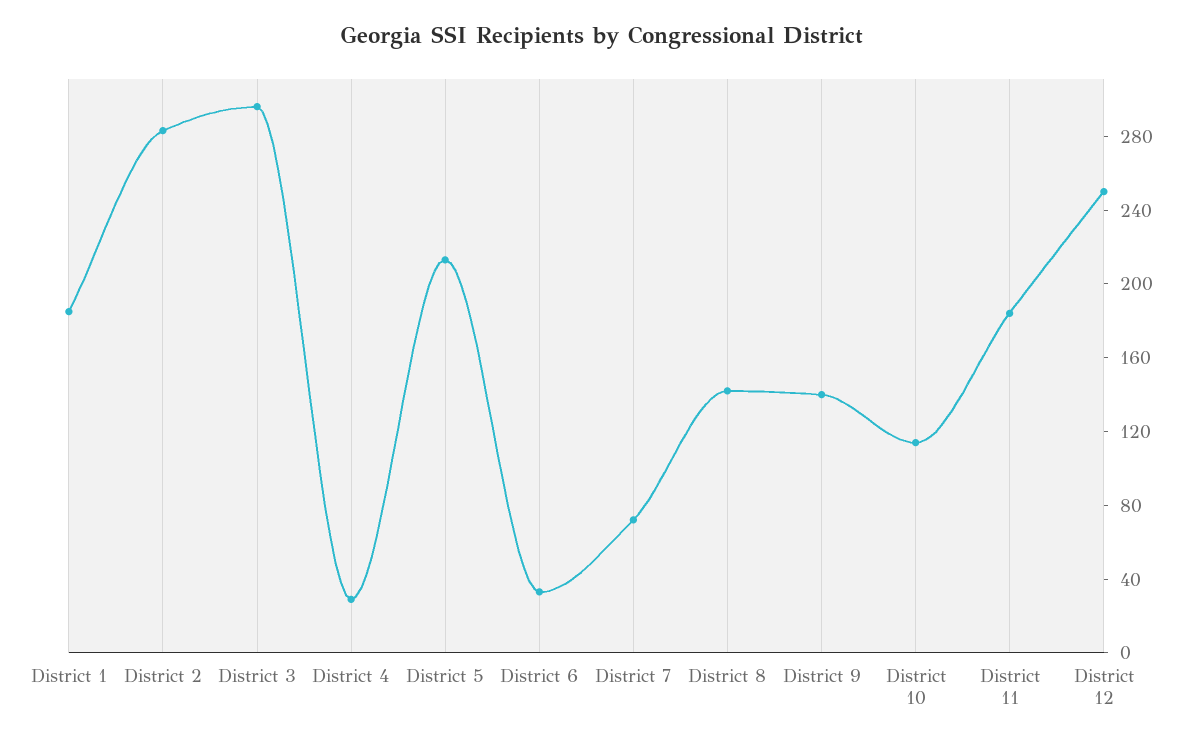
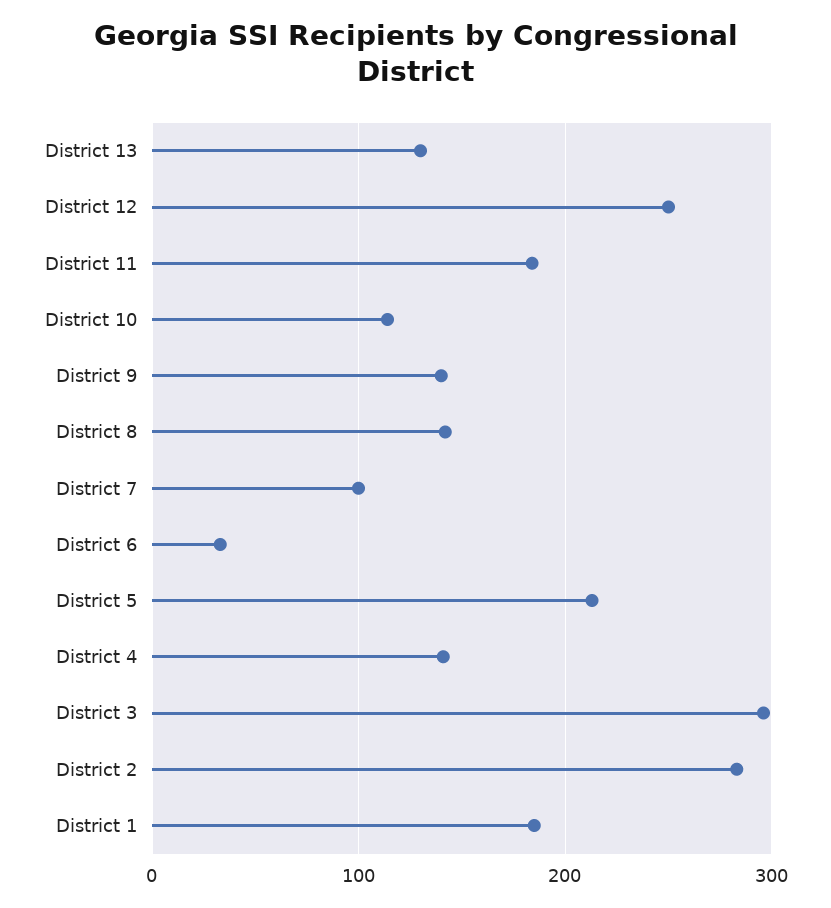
District 4: 30 -> 140
District 7: 70 -> 100
District 13: none -> 130

